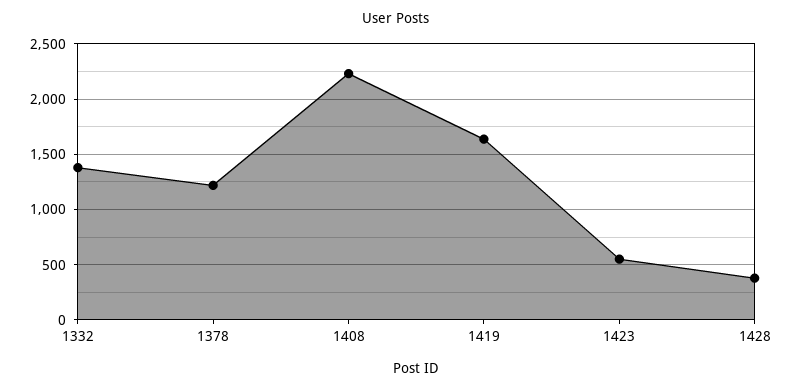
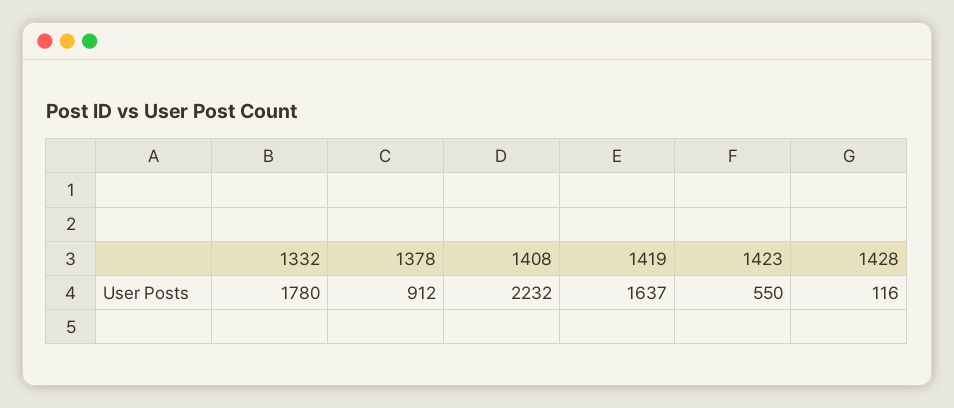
1332: 1400 -> 1780
1378: 1200 -> 912
1428: 400 -> 116

